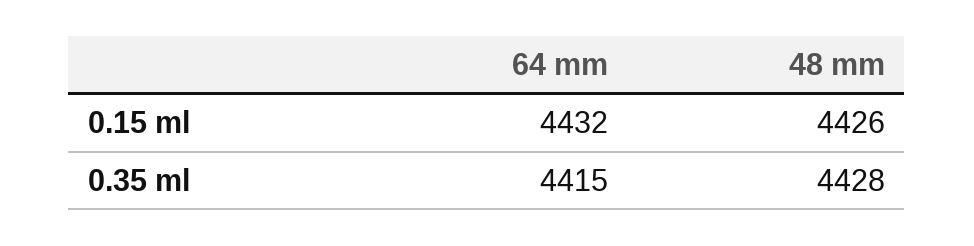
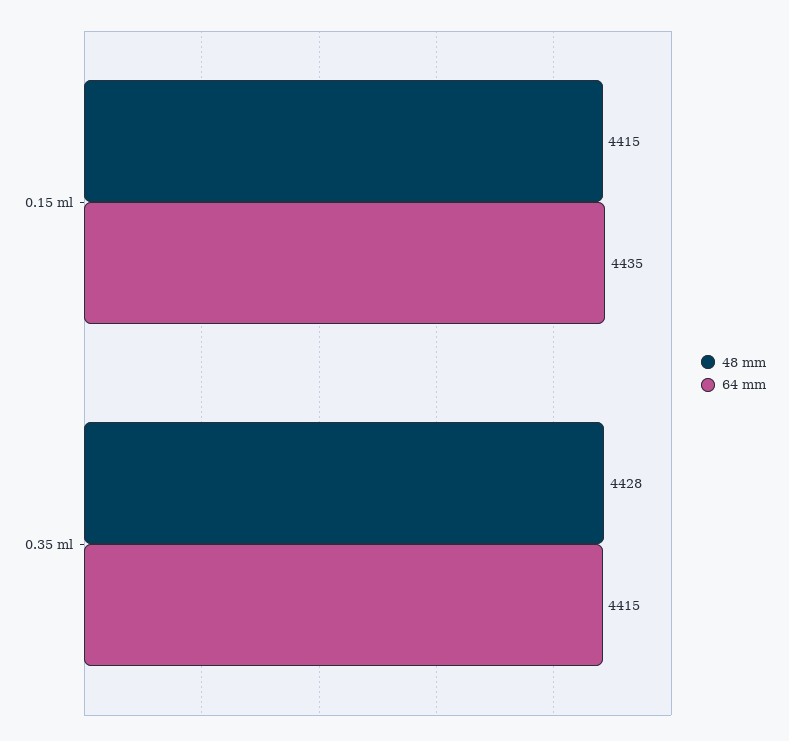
64 mm, 0.15 ml: 4432 -> 4435
48 mm, 0.15 ml: 4426 -> 4415

